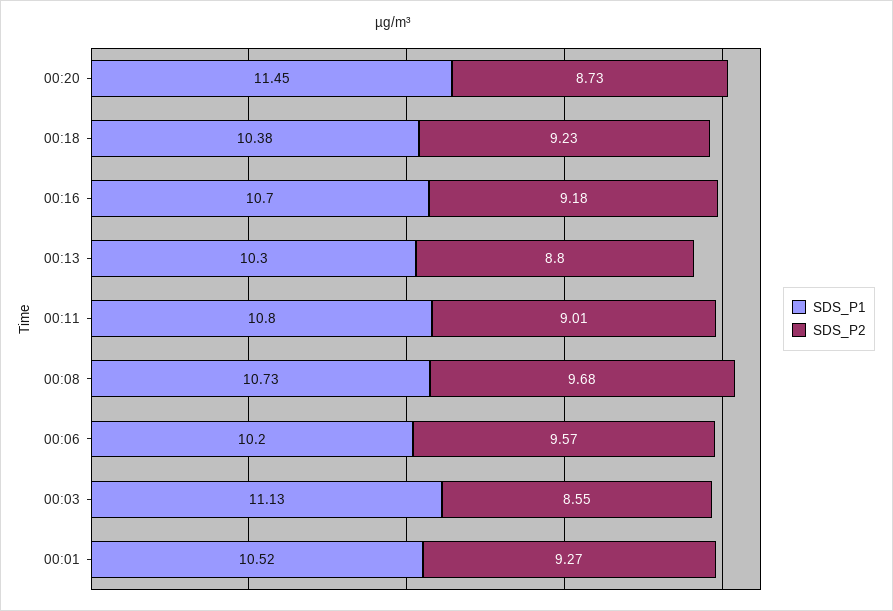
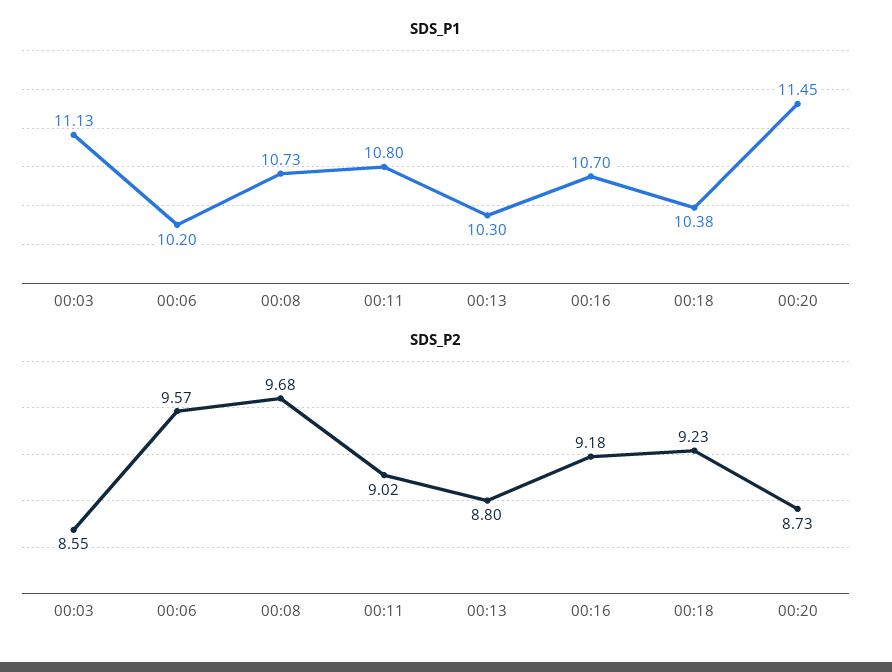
SDS_P2, 00:11: 9.01 -> 9.02
SDS_P1, 00:01: 10.52 -> none
SDS_P2, 00:01: 9.27 -> none

